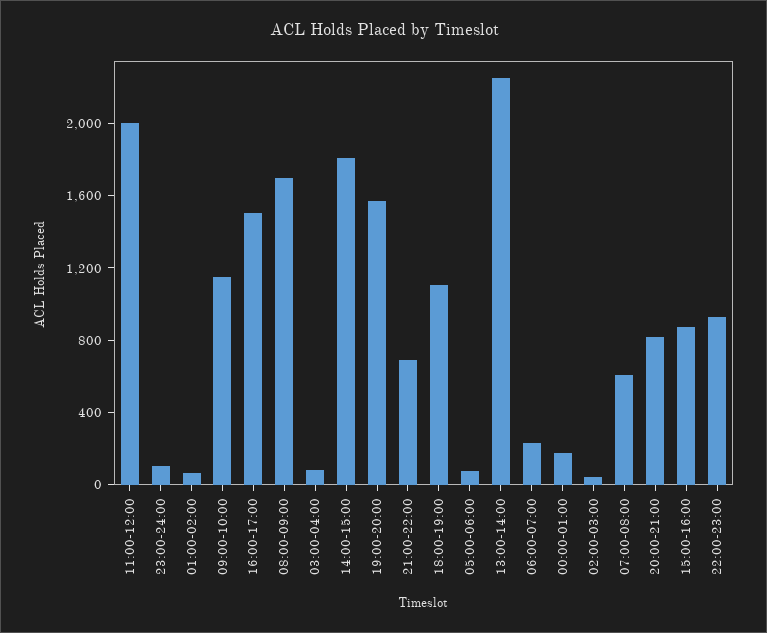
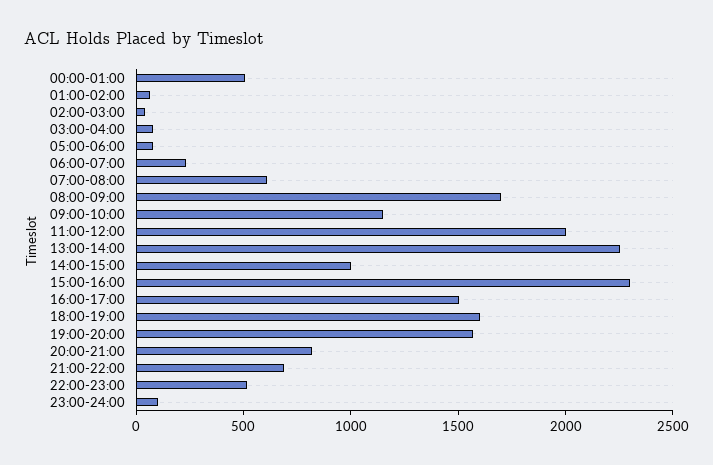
14:00-15:00: 1800 -> 1000
18:00-19:00: 1100 -> 1600
00:00-01:00: 200 -> 500
15:00-16:00: 900 -> 2300
22:00-23:00: 900 -> 500

